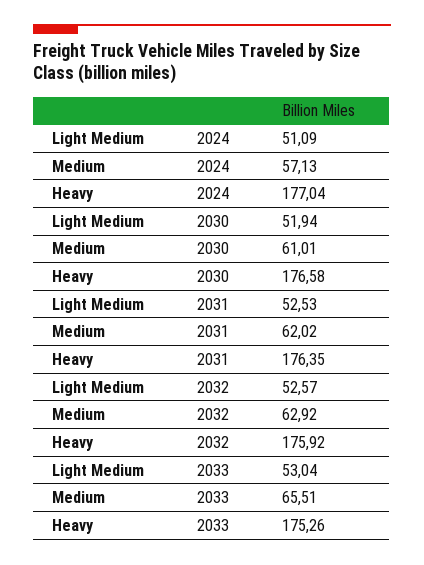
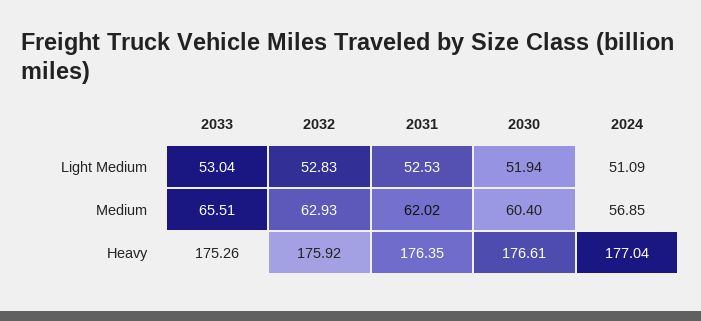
Medium, 2024: 57.13 -> 56.85
Medium, 2030: 61.01 -> 60.4
Heavy, 2030: 176.58 -> 176.61
Light Medium, 2032: 52.57 -> 52.83
Medium, 2032: 62.92 -> 62.93

